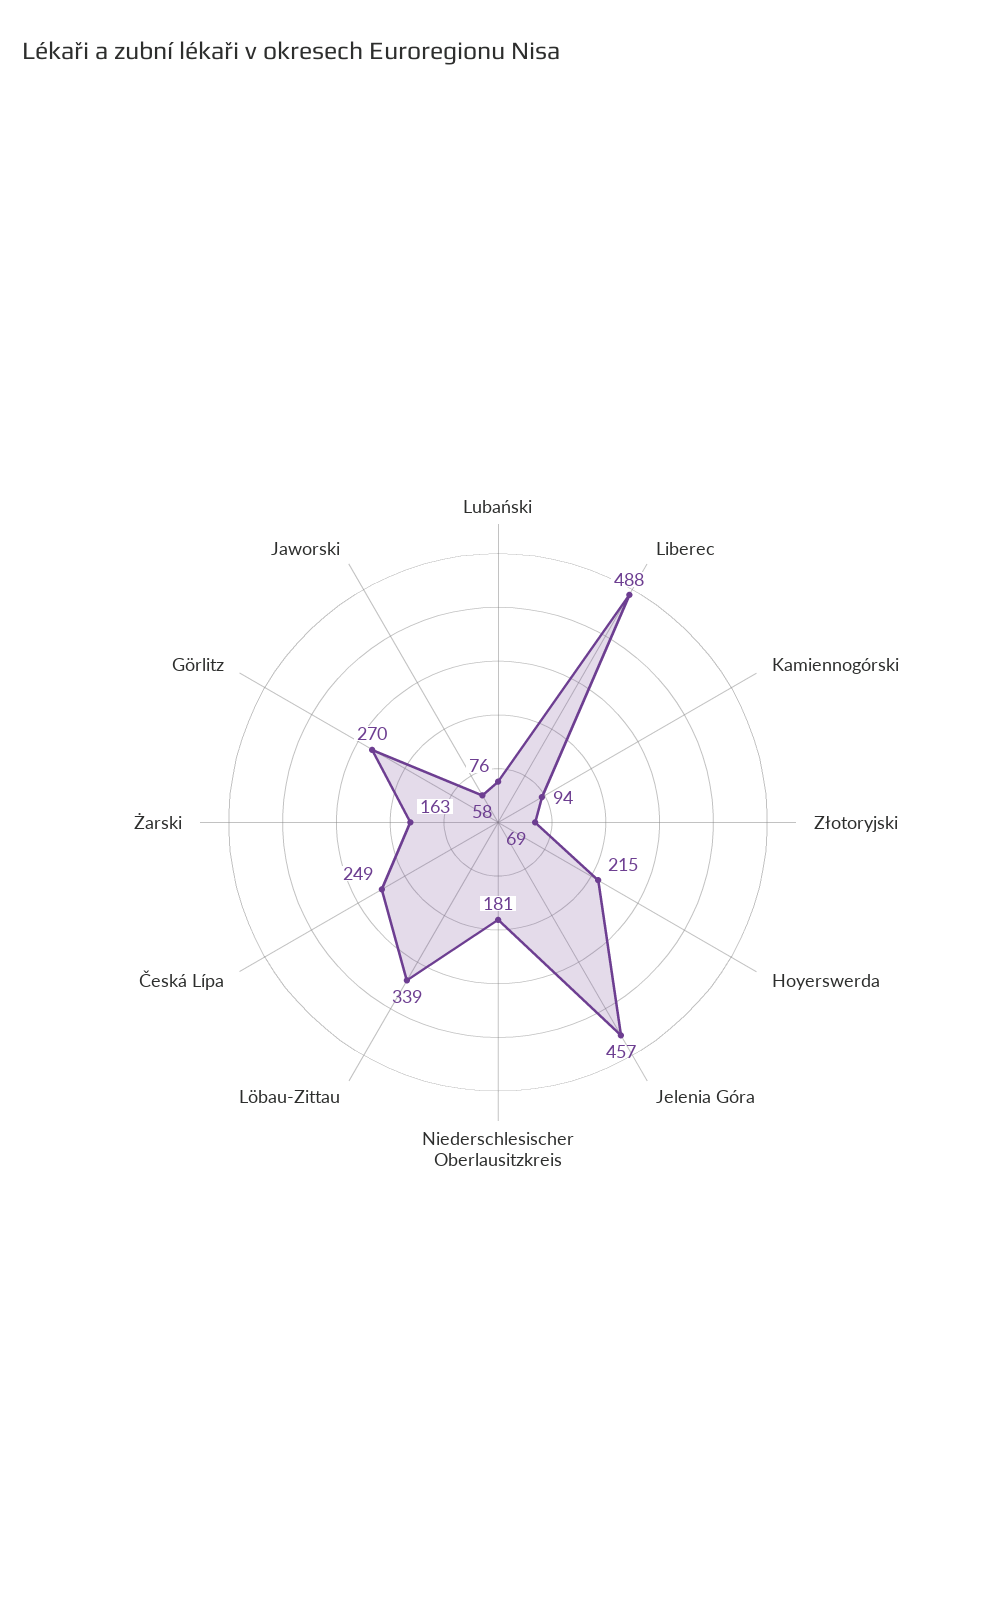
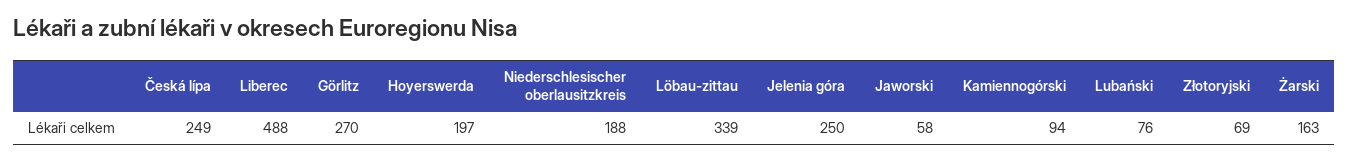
Hoyerswerda: 215 -> 197
Jelenia Góra: 457 -> 250
Niederschlesischer Oberlausitzkreis: 181 -> 188

